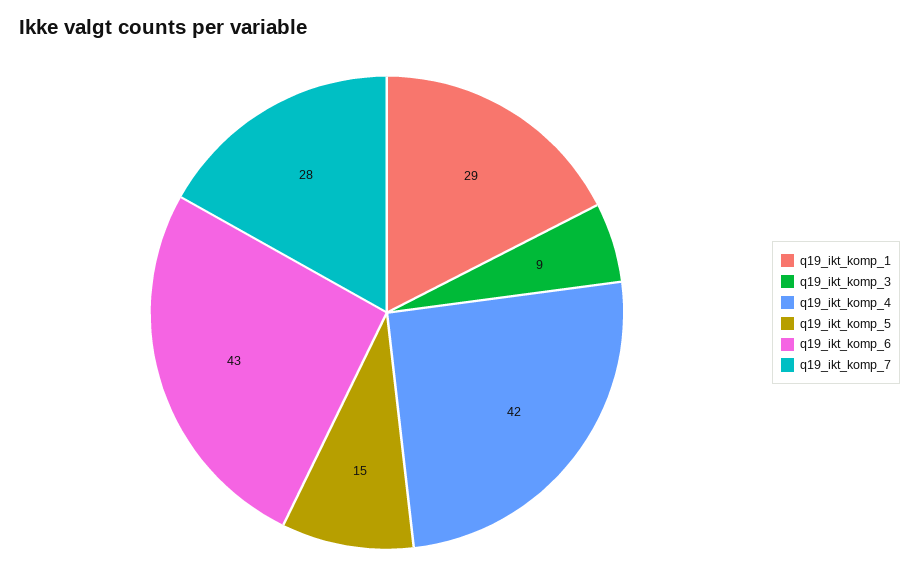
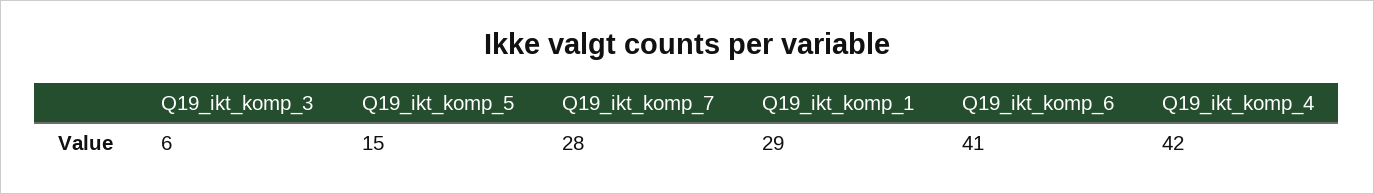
q19_ikt_komp_3: 9 -> 6
q19_ikt_komp_6: 43 -> 41

